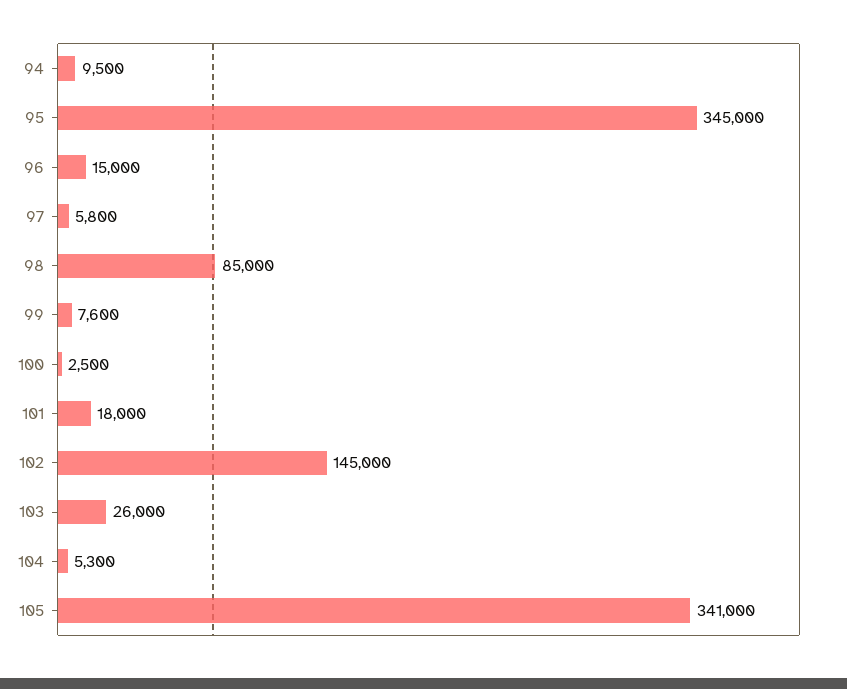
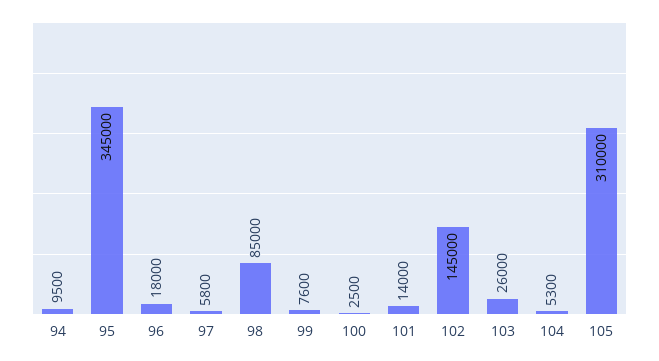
96: 15000 -> 18000
101: 18000 -> 14000
105: 341000 -> 310000

